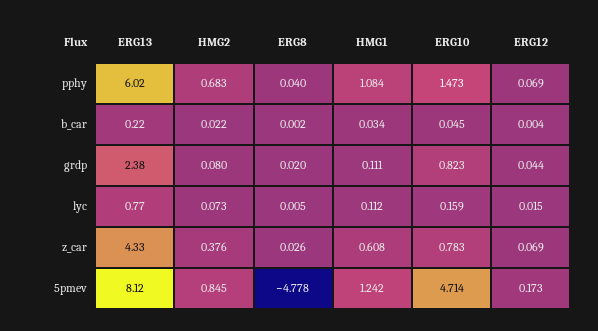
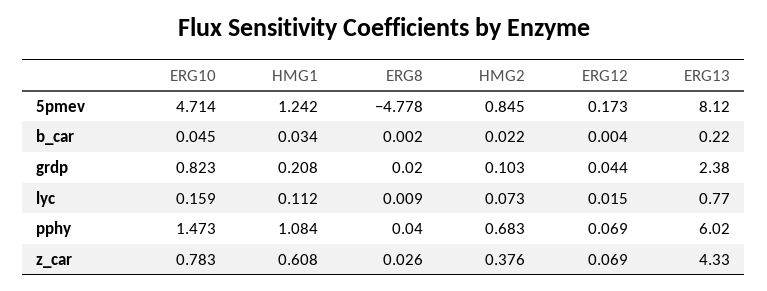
HMG2, grdp: 0.08 -> 0.103
HMG1, grdp: 0.111 -> 0.208
ERG8, lyc: 0.005 -> 0.009

